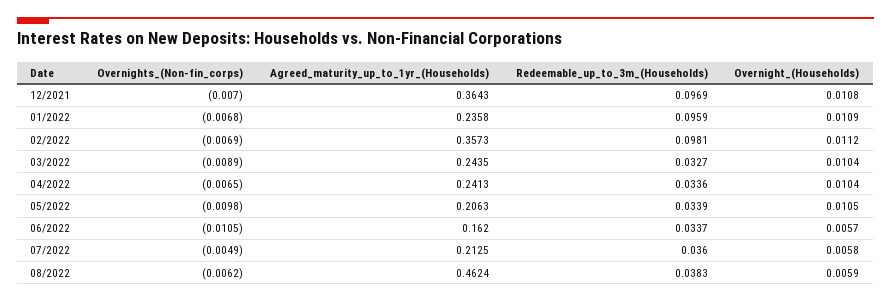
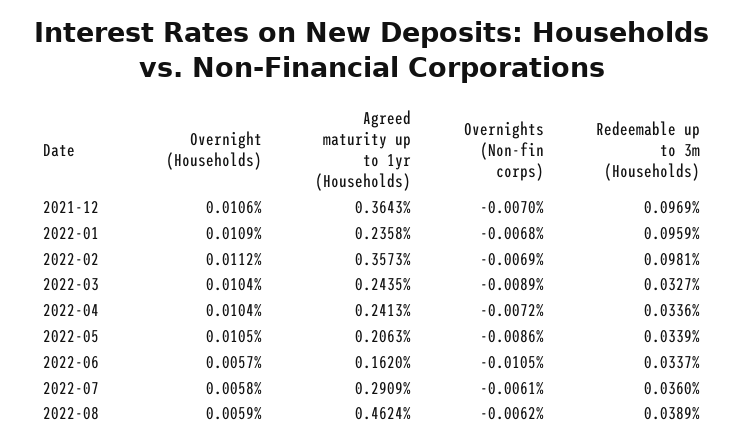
Overnight_(Households), 12/2021: 0.0108 -> 0.0106
Overnights_(Non-fin_corps), 04/2022: -0.0065 -> -0.0072
Overnights_(Non-fin_corps), 05/2022: -0.0098 -> -0.0086
Overnights_(Non-fin_corps), 07/2022: -0.0049 -> -0.0061
Agreed_maturity_up_to_1yr_(Households), 07/2022: 0.2125 -> 0.2909
Redeemable_up_to_3m_(Households), 08/2022: 0.0383 -> 0.0389

